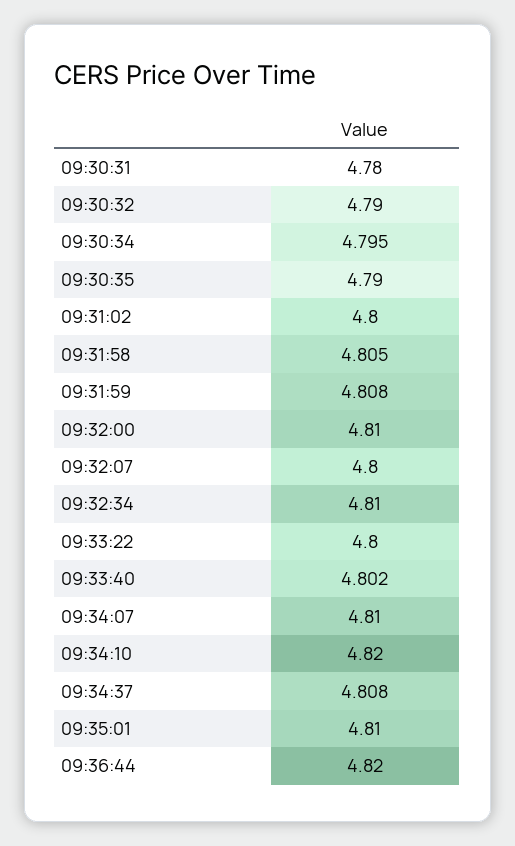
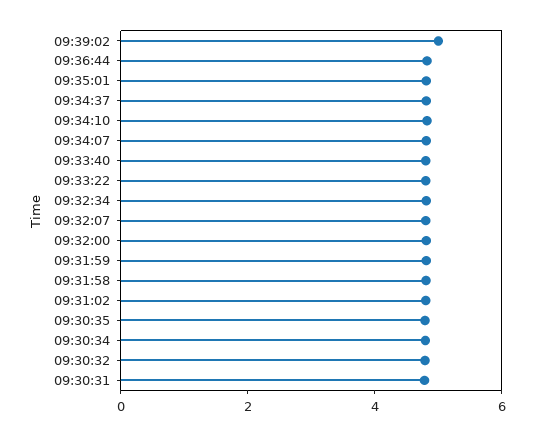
09:39:02: none -> 5

